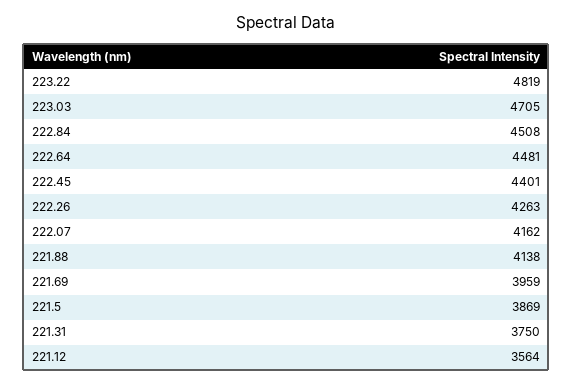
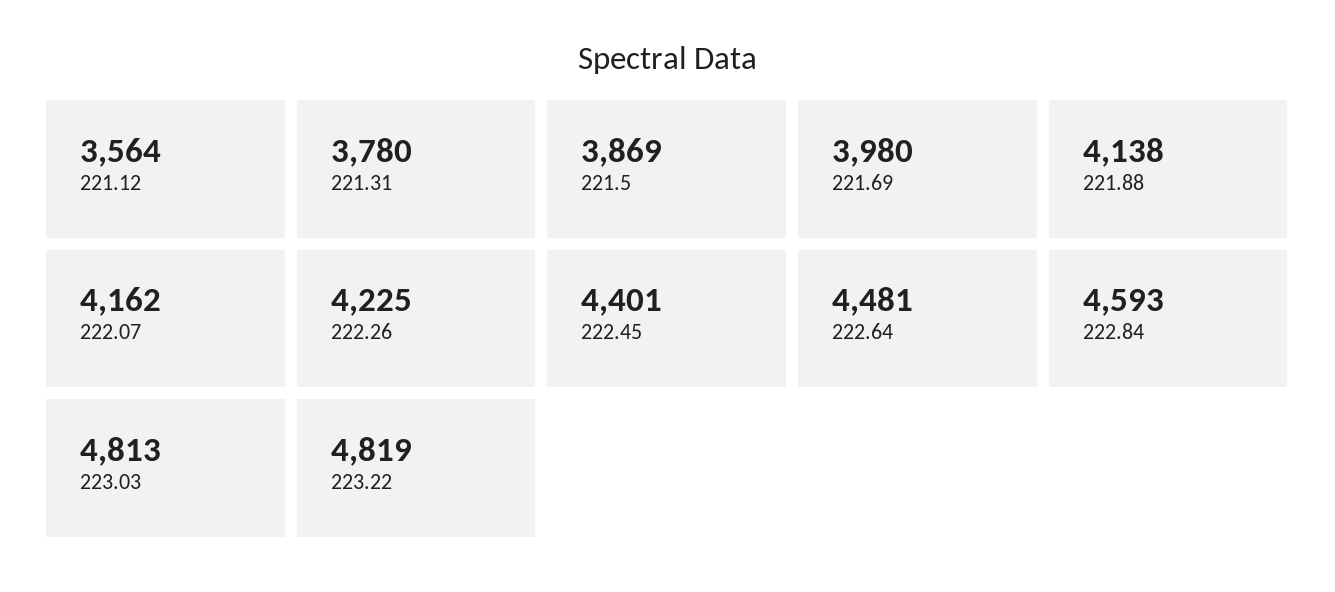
223.03: 4705 -> 4813
222.84: 4508 -> 4593
222.26: 4263 -> 4225
221.69: 3959 -> 3980
221.31: 3750 -> 3780

